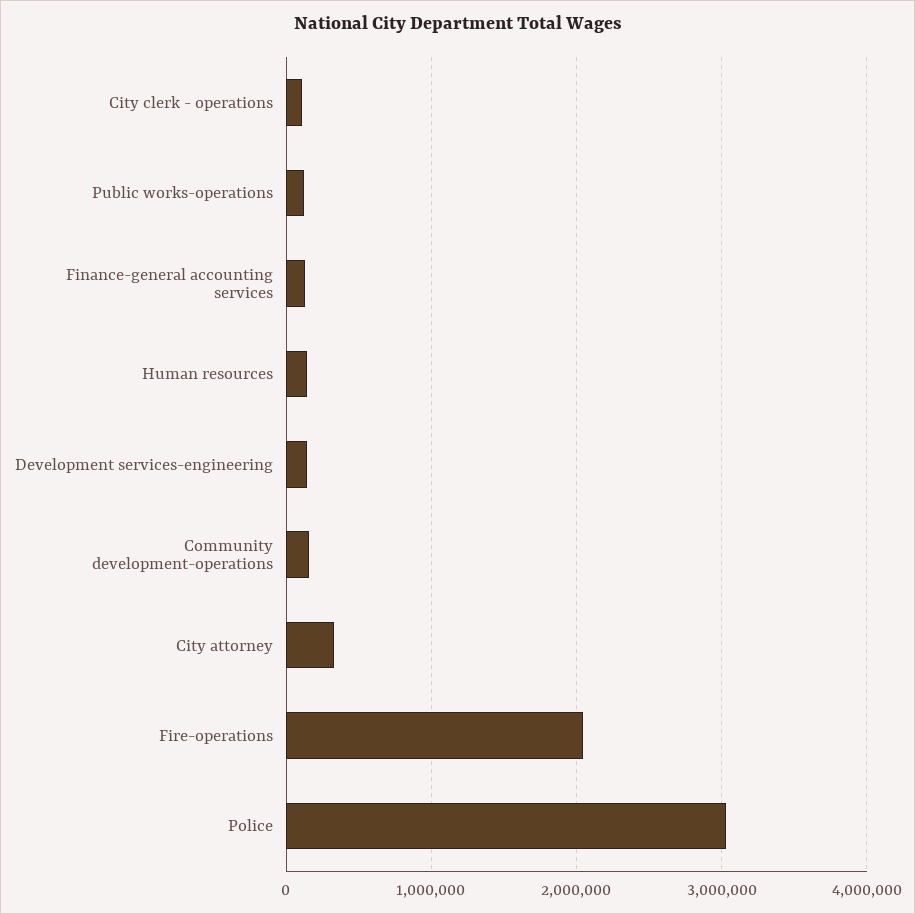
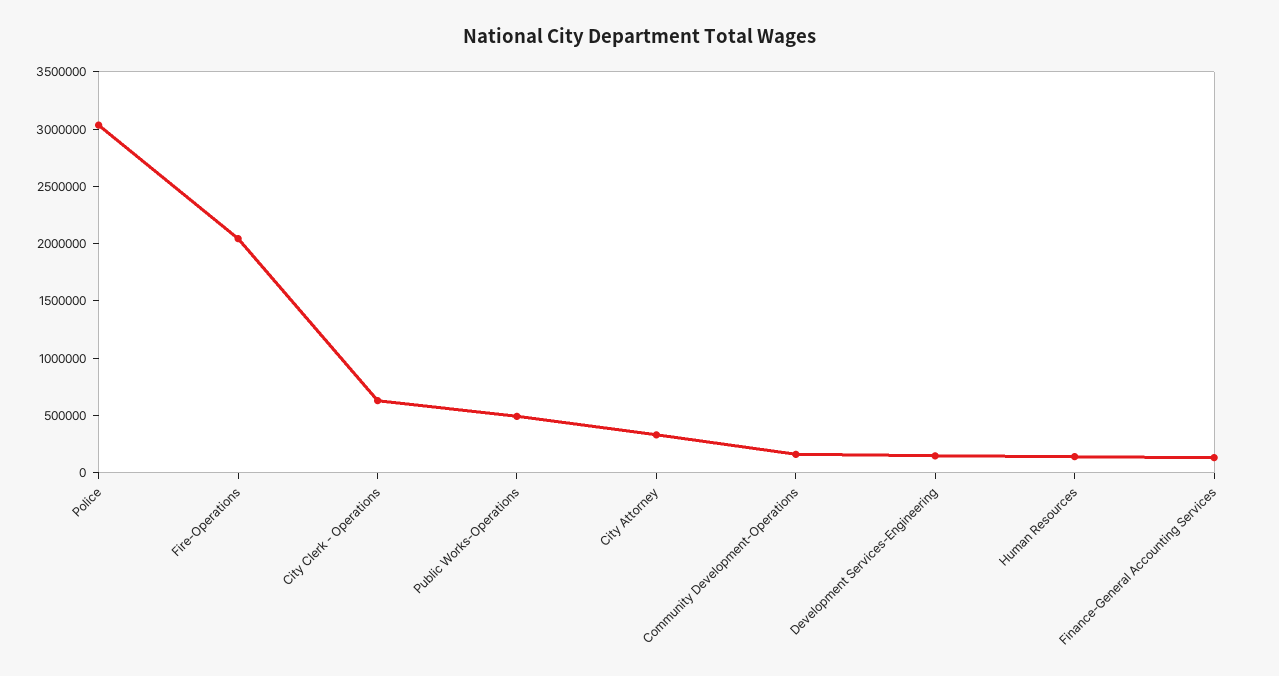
City clerk - operations: 100000 -> 600000
Public works-operations: 100000 -> 500000

